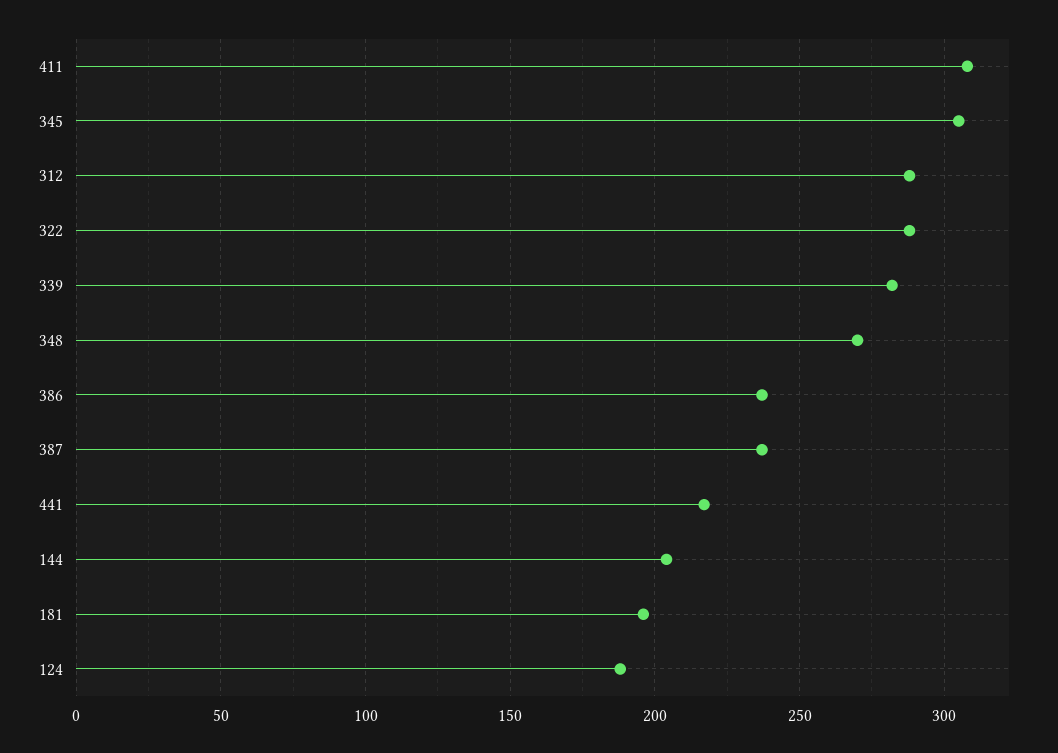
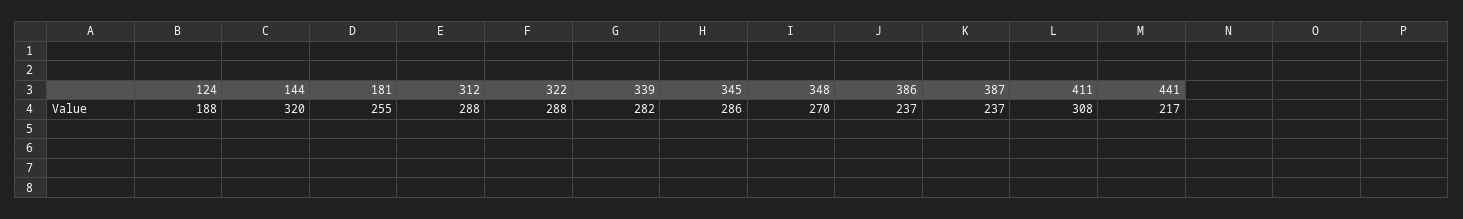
345: 305 -> 286
144: 205 -> 320
181: 195 -> 255

